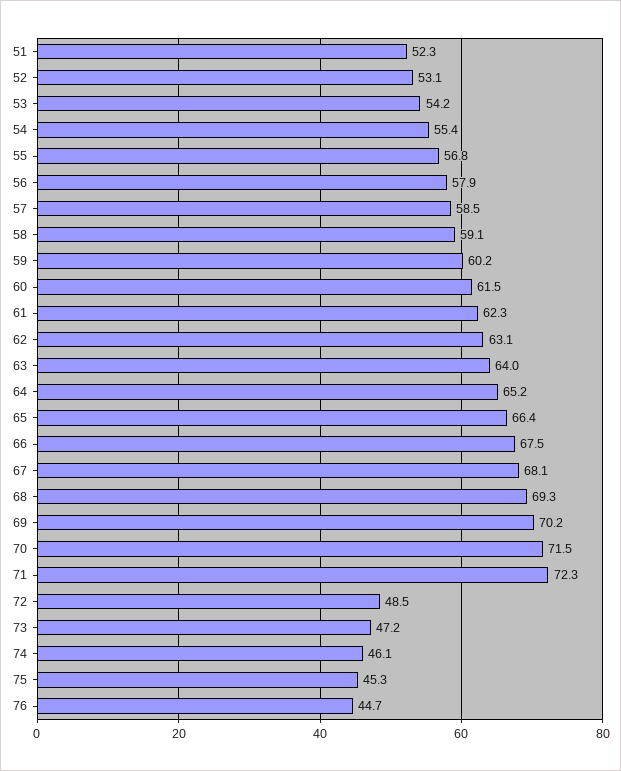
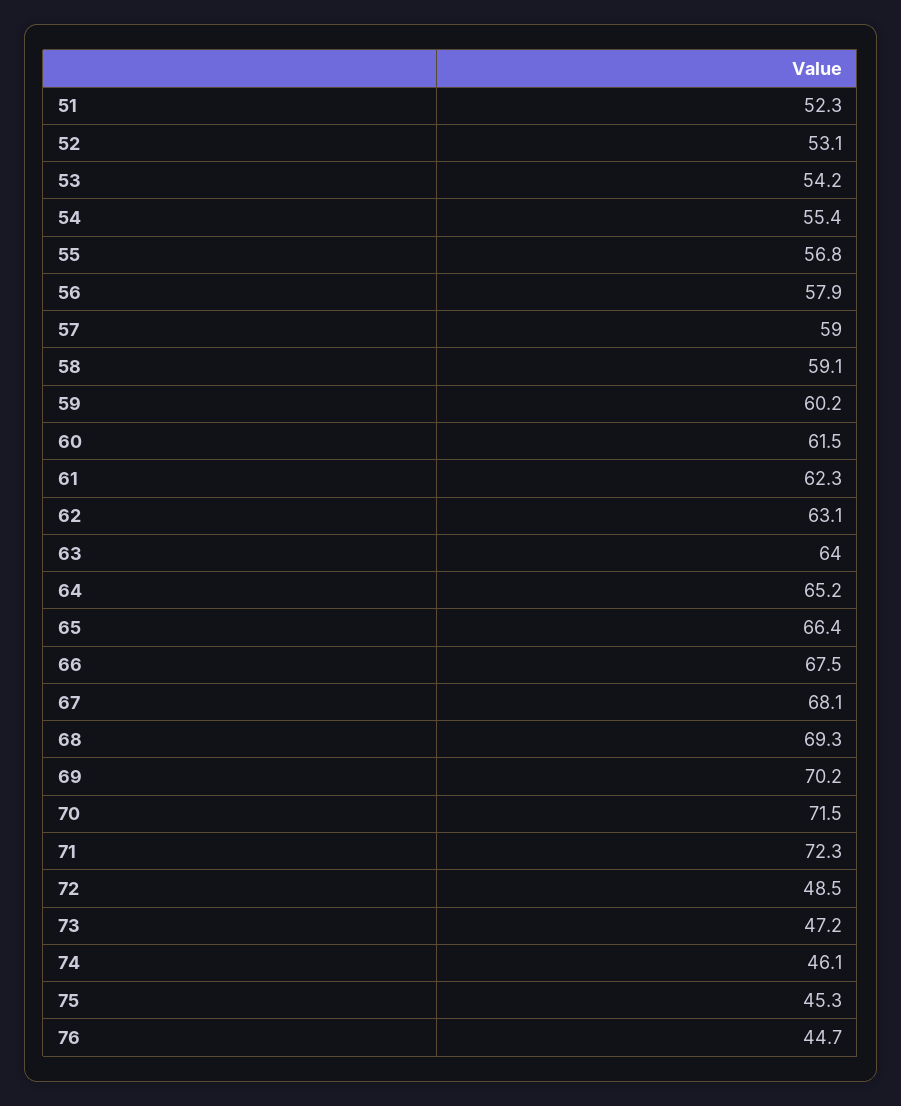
57: 58.5 -> 59

